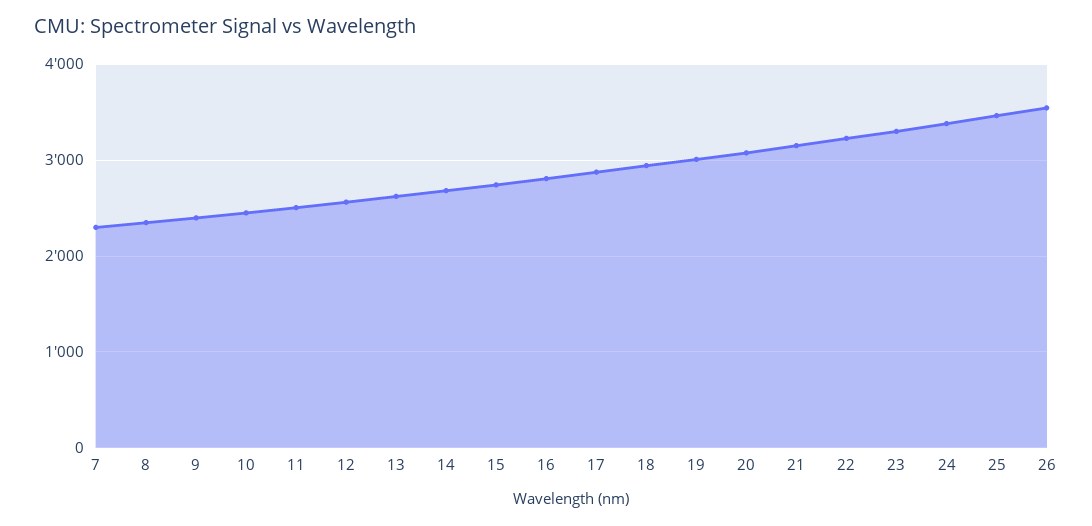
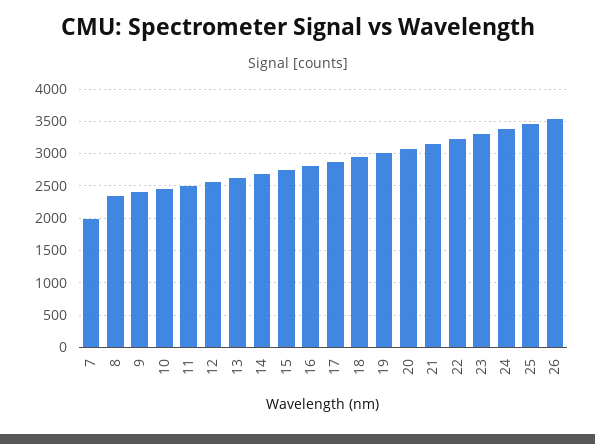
7: 2300 -> 2000

